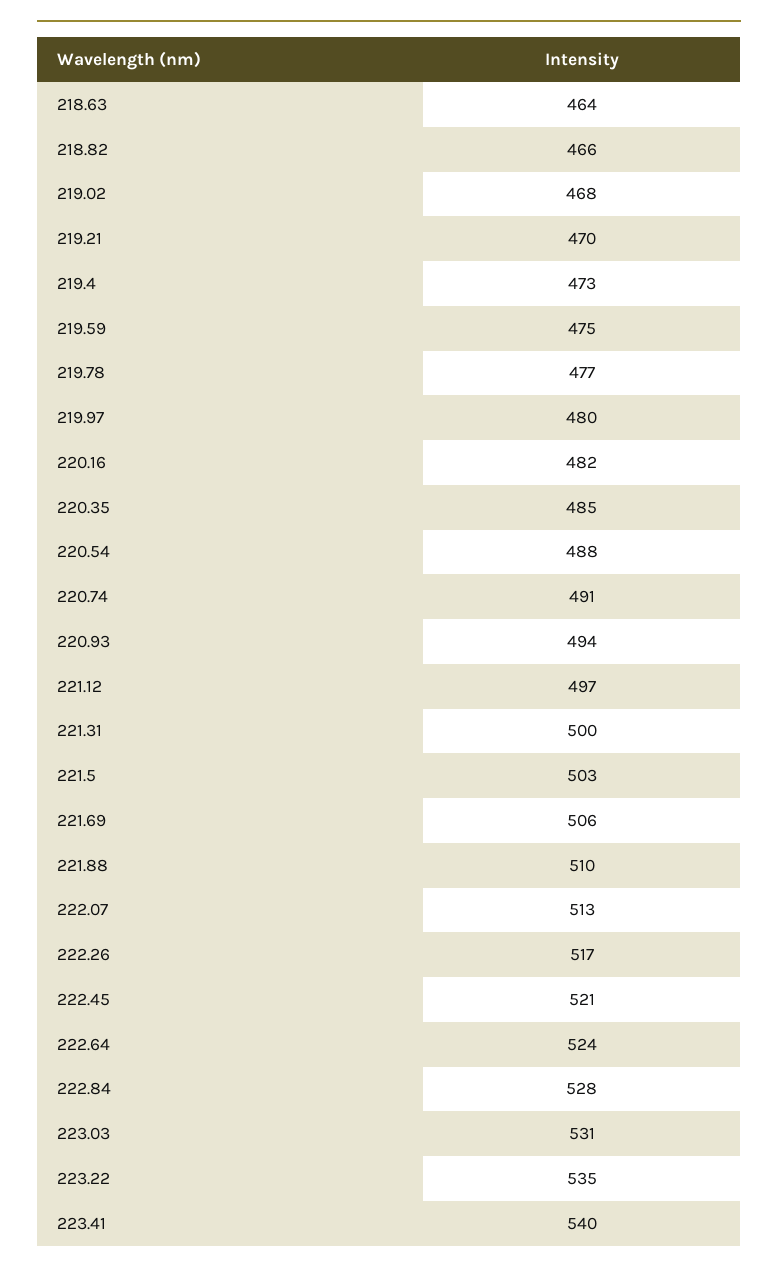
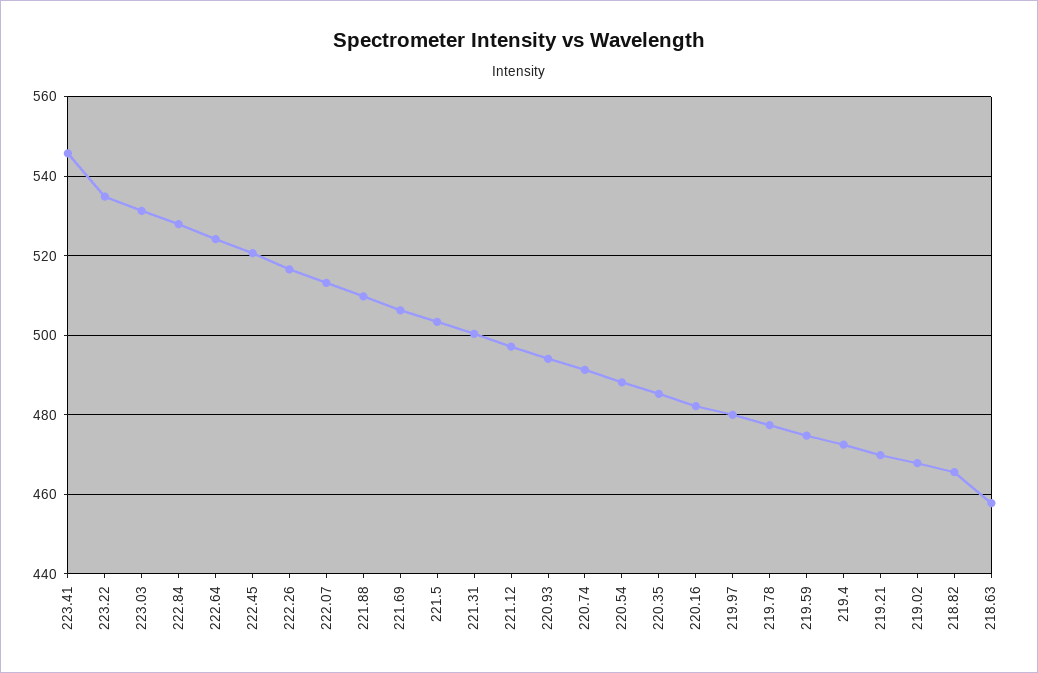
218.63: 464 -> 458
223.41: 540 -> 546

